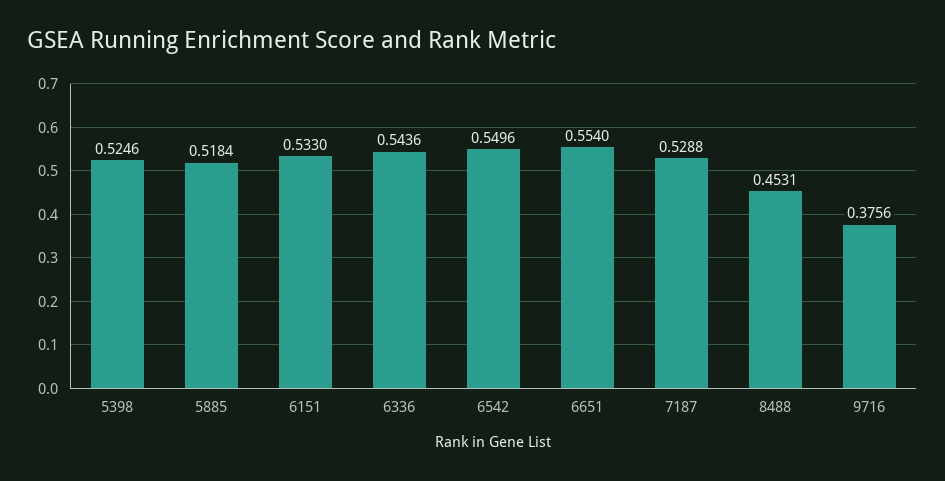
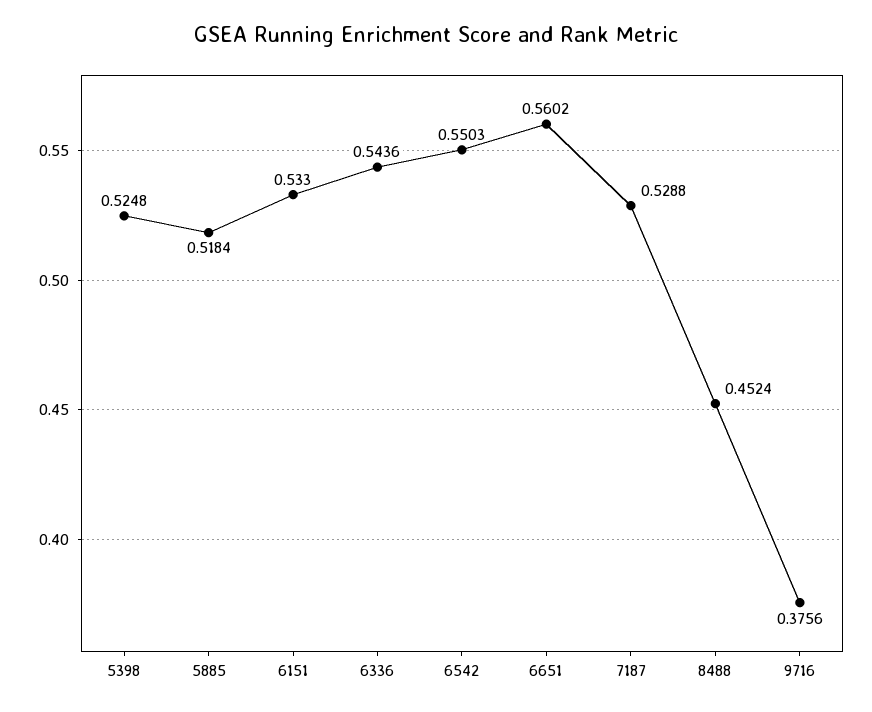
5398: 0.5246 -> 0.5248
6542: 0.5496 -> 0.5503
6651: 0.554 -> 0.5602
8488: 0.4531 -> 0.4524

